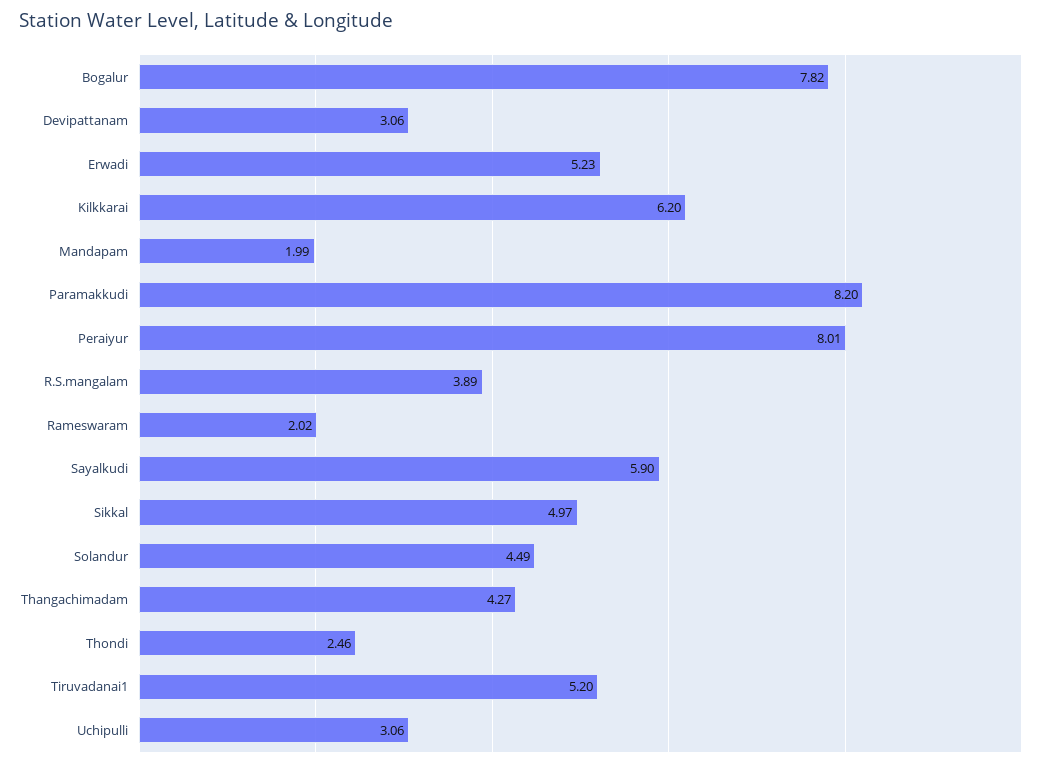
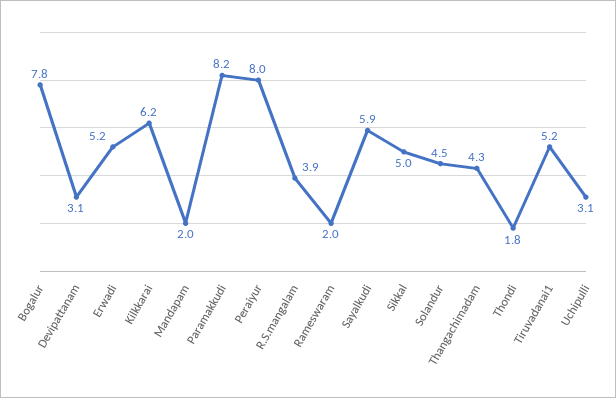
Thondi: 2.46 -> 1.8

